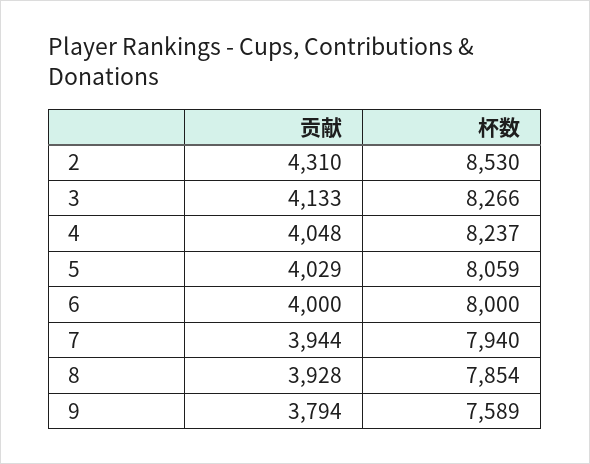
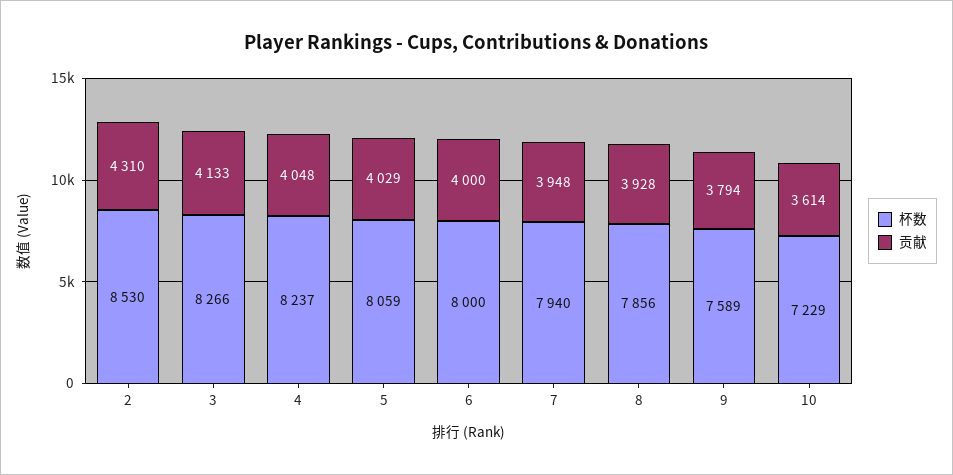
贡献, 7: 3944 -> 3948
杯数, 8: 7854 -> 7856
杯数, 10: none -> 7229
贡献, 10: none -> 3614

